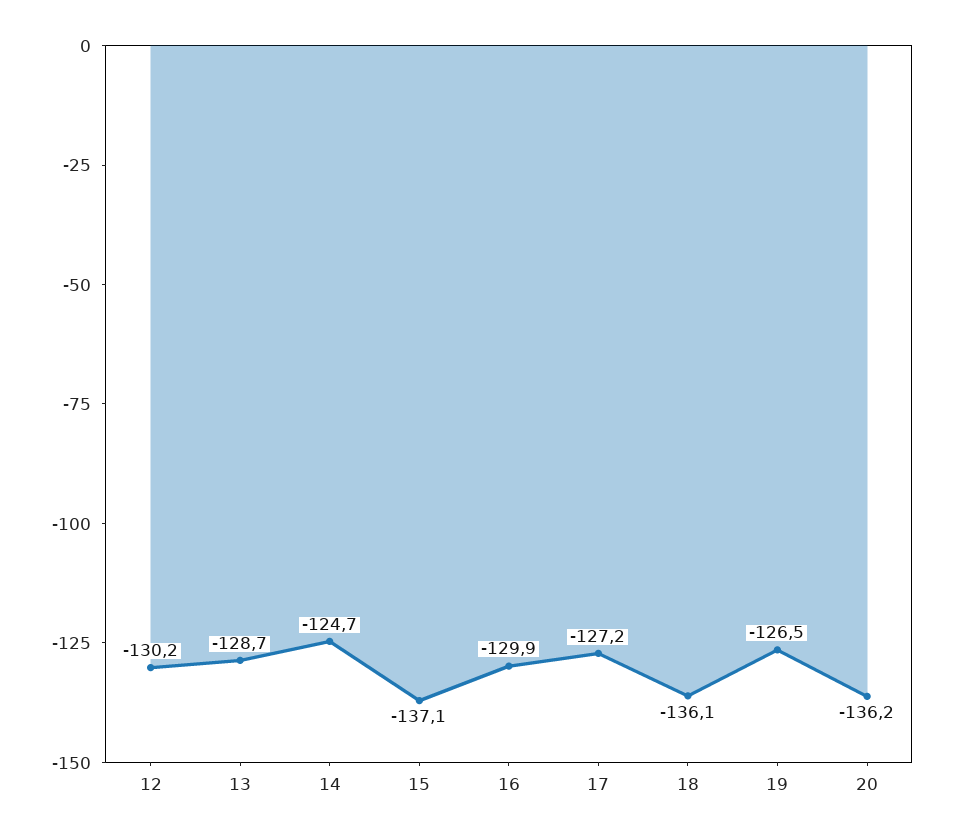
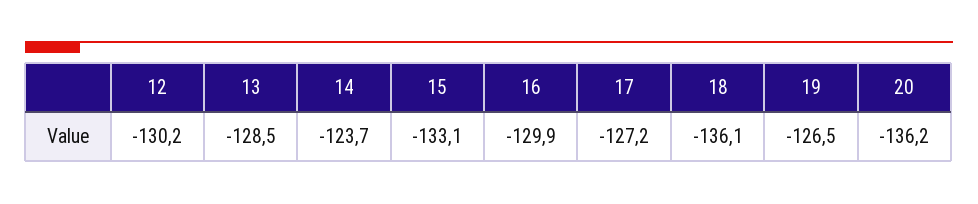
13: -128.7 -> -128.5
14: -124.7 -> -123.7
15: -137.1 -> -133.1

